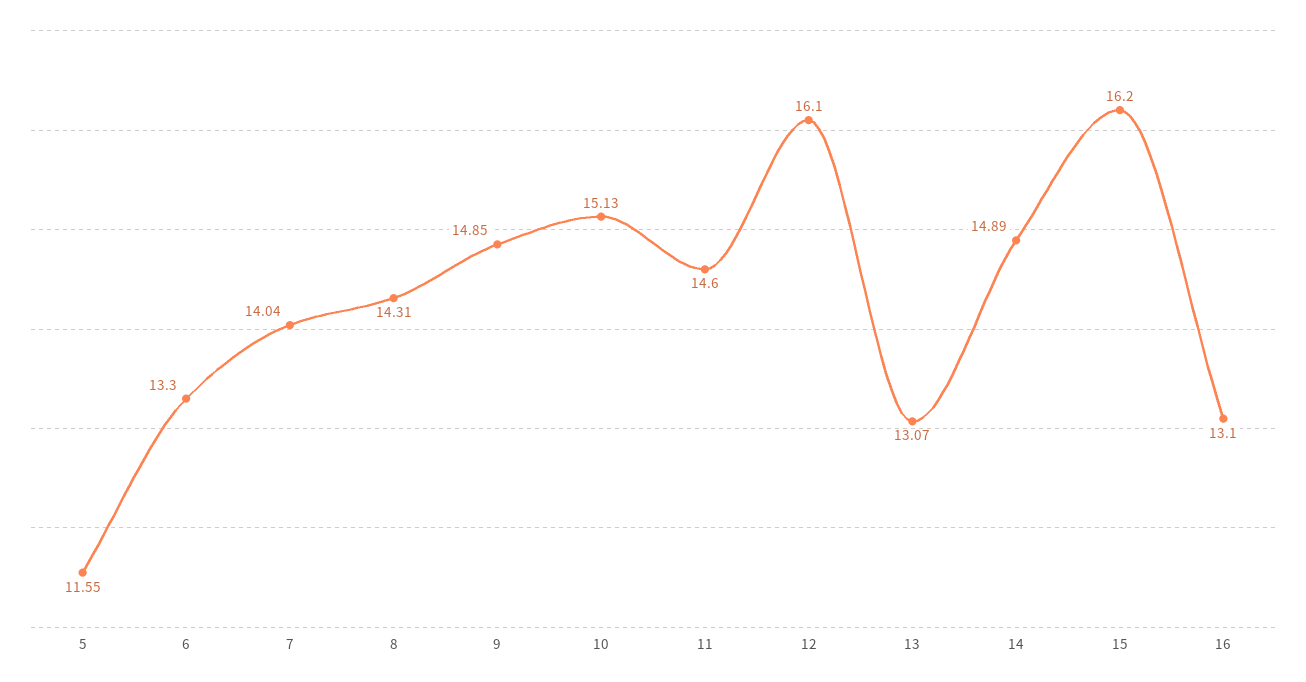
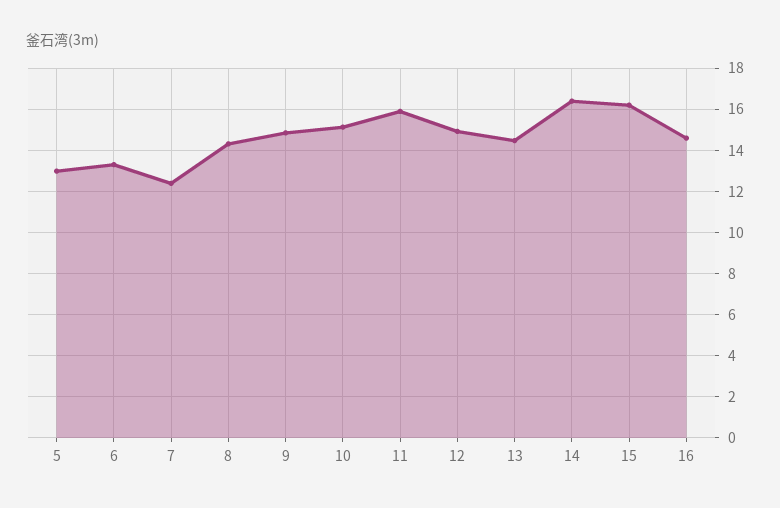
5: 11.55 -> 13
7: 14.04 -> 12.5
11: 14.6 -> 16
12: 16.1 -> 15
13: 13.07 -> 14.5
14: 14.89 -> 16.5
16: 13.1 -> 14.5

